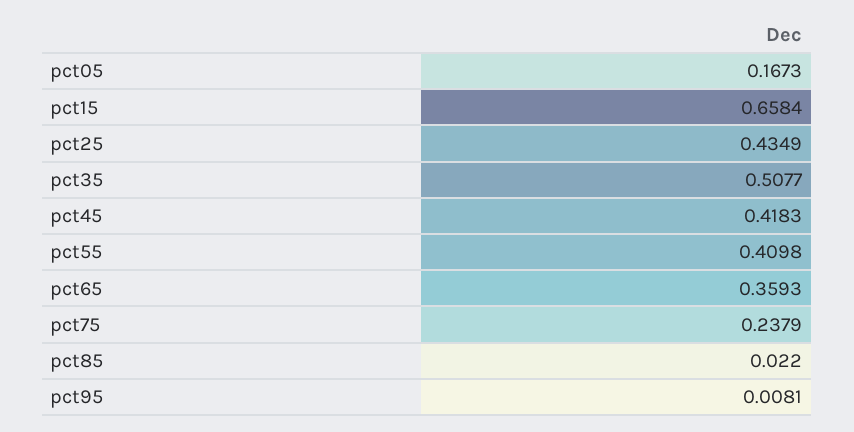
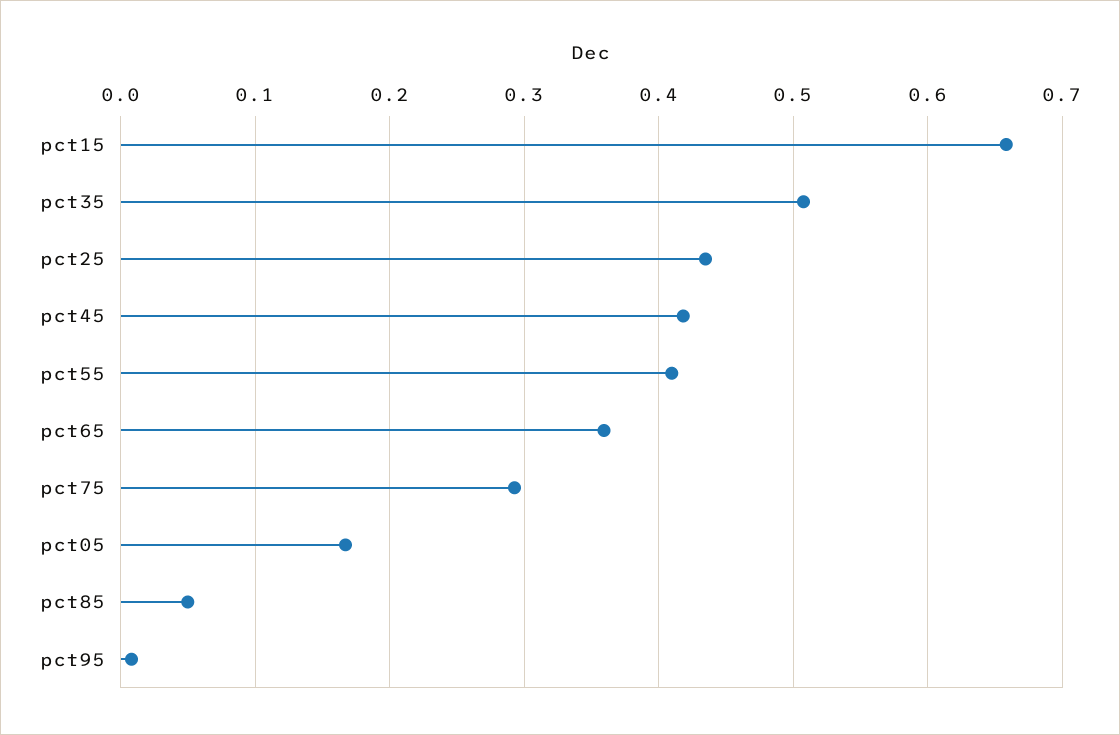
pct75: 0.2379 -> 0.29
pct85: 0.022 -> 0.05

